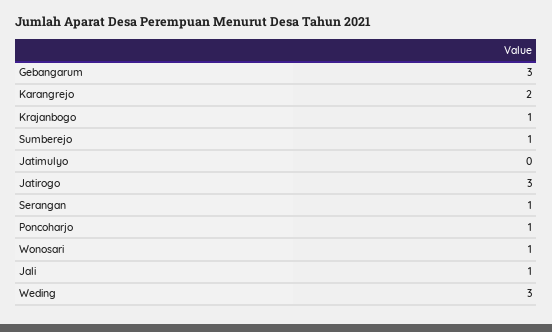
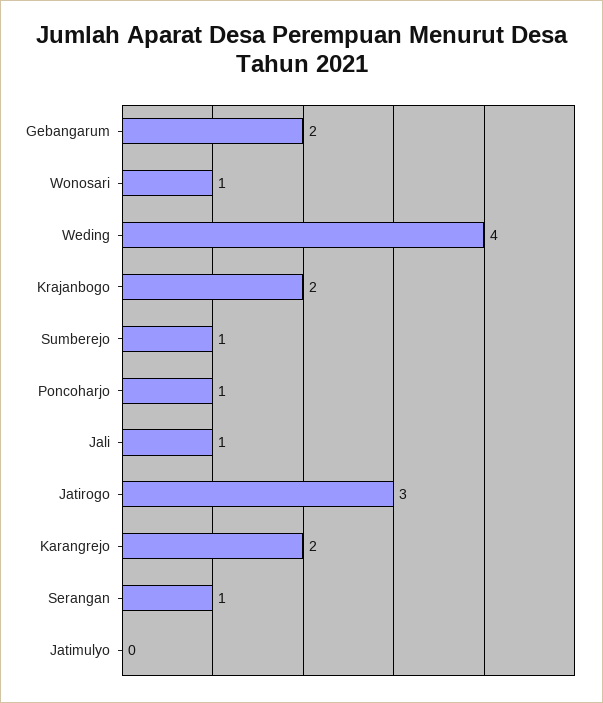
Gebangarum: 3 -> 2
Krajanbogo: 1 -> 2
Weding: 3 -> 4

